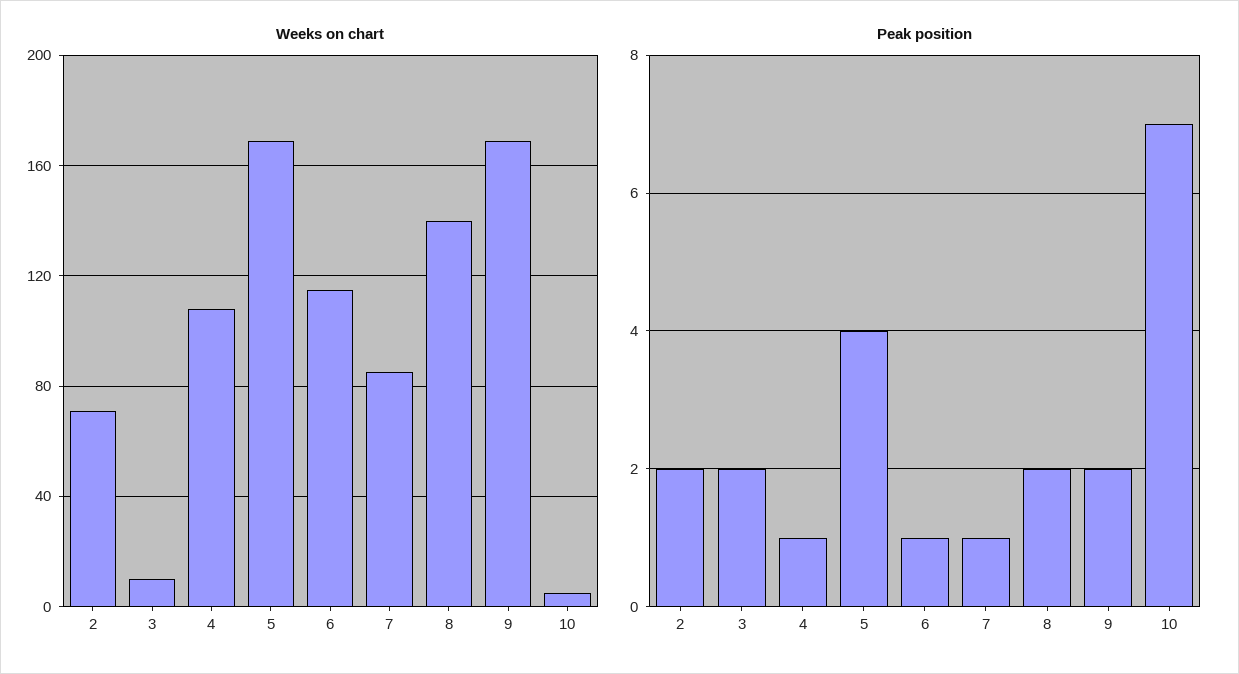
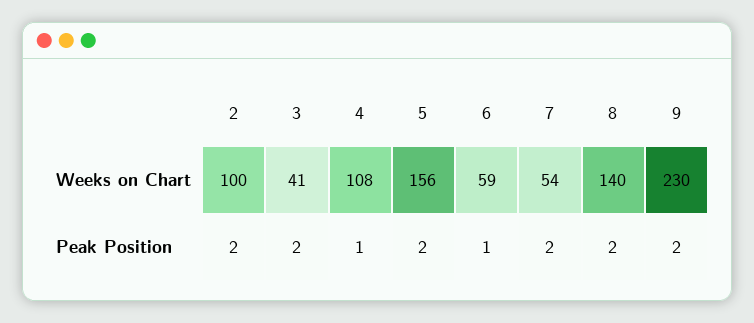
Weeks on chart, 2: 70 -> 100
Weeks on chart, 3: 10 -> 41
Weeks on chart, 5: 170 -> 156
Weeks on chart, 6: 115 -> 59
Weeks on chart, 7: 85 -> 54
Weeks on chart, 9: 170 -> 230
Weeks on chart, 10: 5 -> none
Peak position, 5: 4 -> 2
Peak position, 7: 1 -> 2
Peak position, 10: 7 -> none

